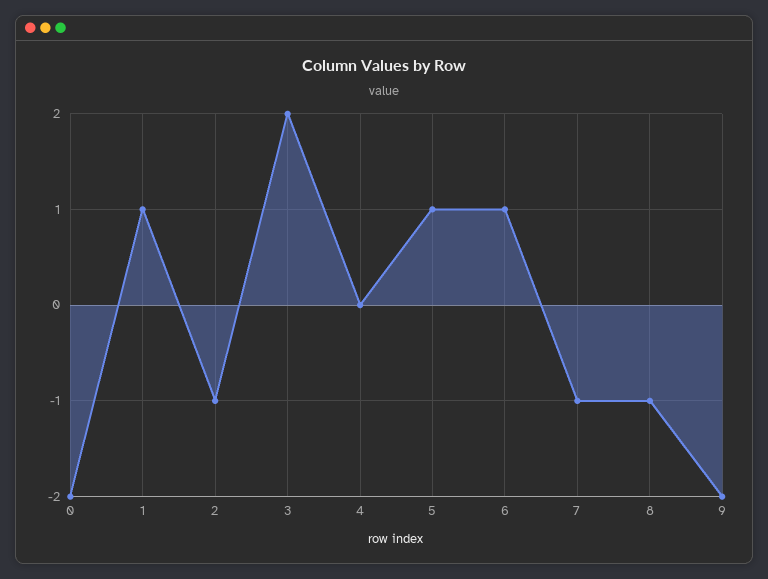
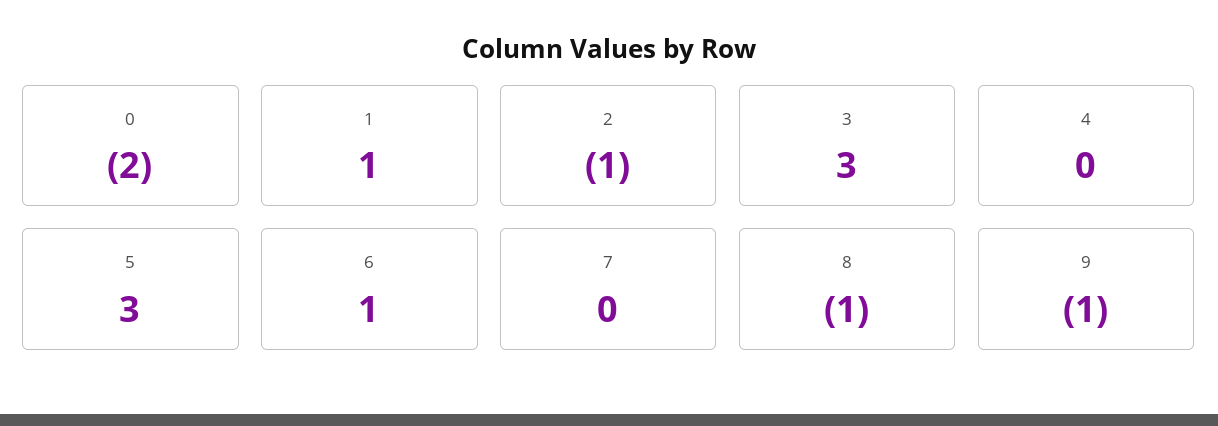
3: 2 -> 3
5: 1 -> 3
7: -1 -> 0
9: -2 -> -1

